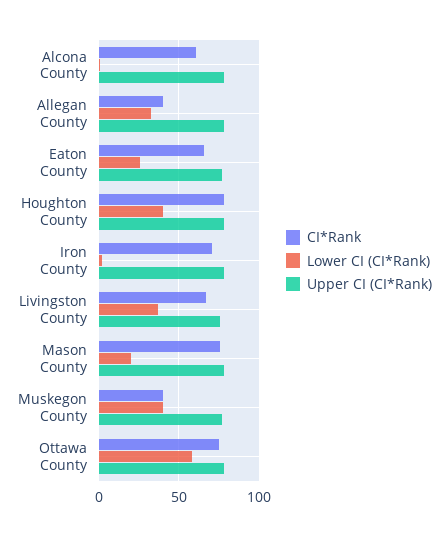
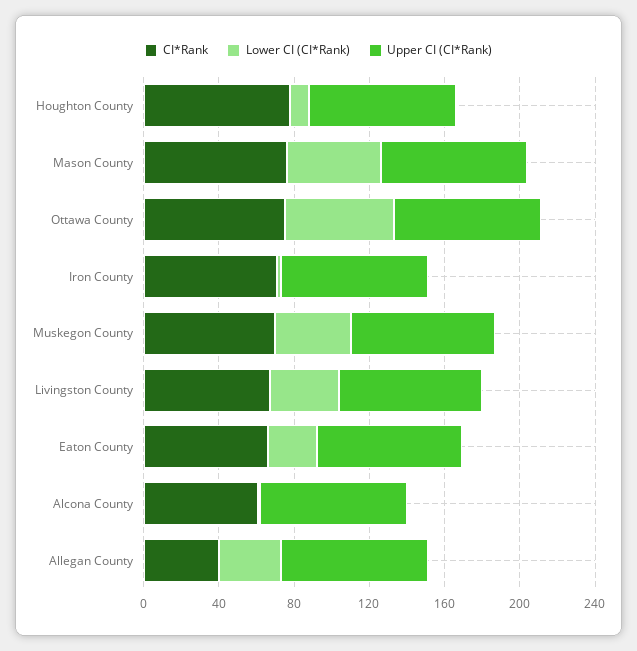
Lower CI (CI*Rank), Houghton County: 40 -> 10
Lower CI (CI*Rank), Mason County: 20 -> 50
CI*Rank, Muskegon County: 40 -> 70

